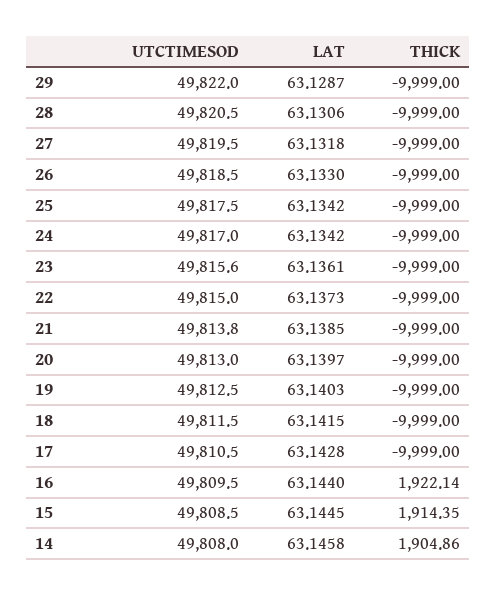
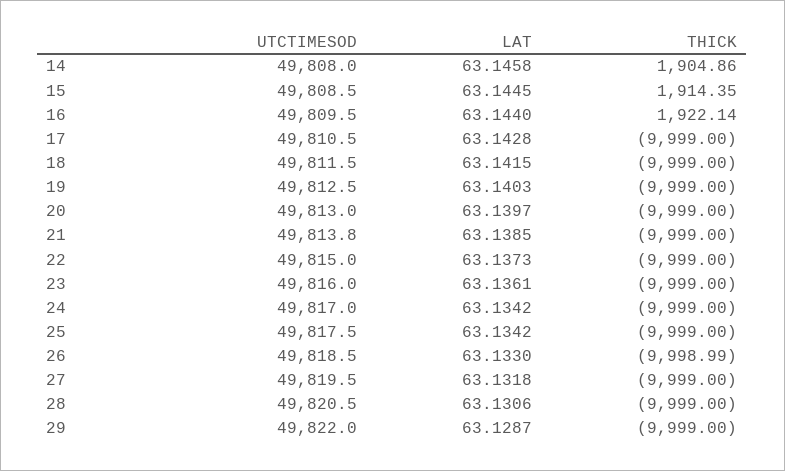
THICK, 26: -9999 -> -9998.99
UTCTIMESOD, 23: 49815.6 -> 49816

